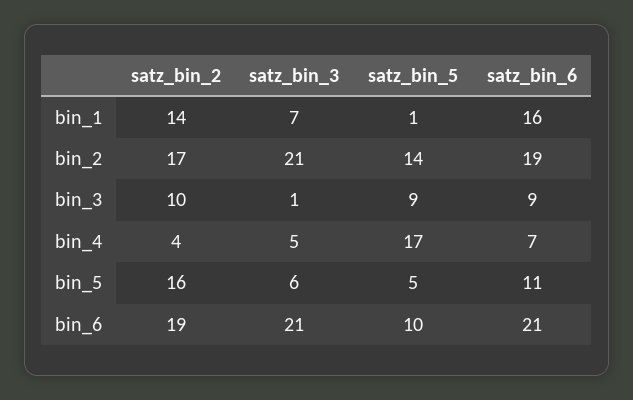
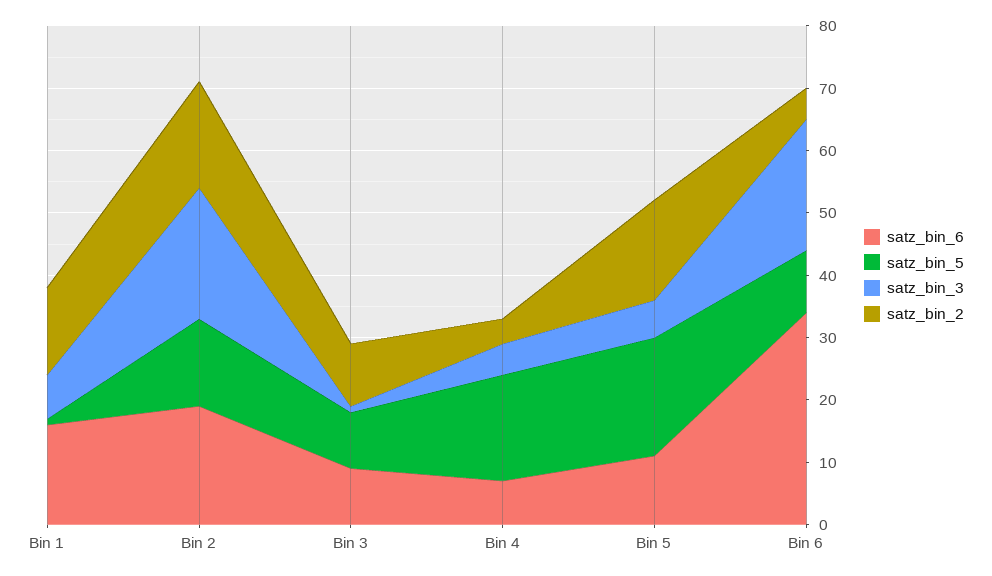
satz_bin_5, bin_5: 5 -> 20
satz_bin_2, bin_6: 19 -> 5
satz_bin_6, bin_6: 21 -> 35

